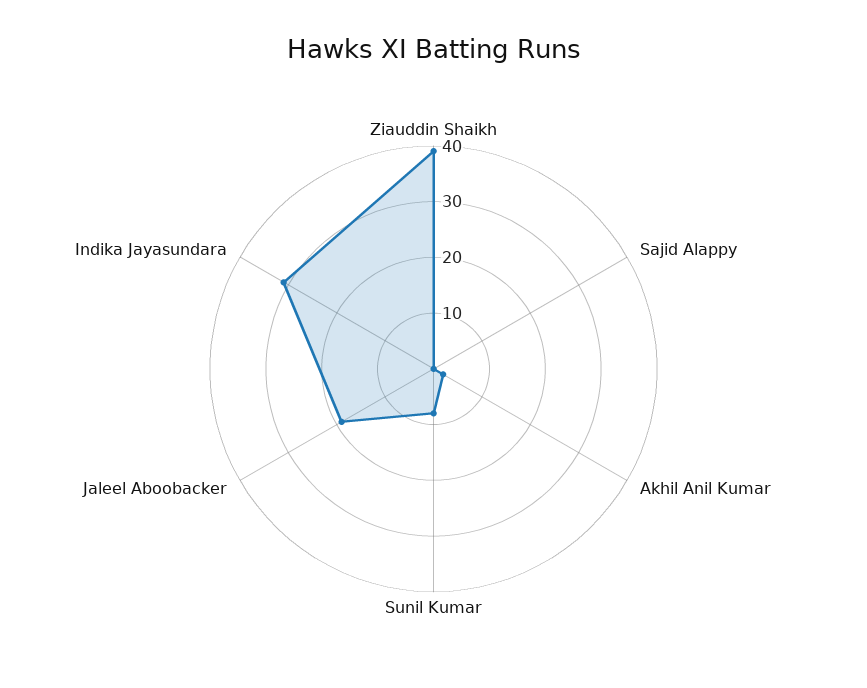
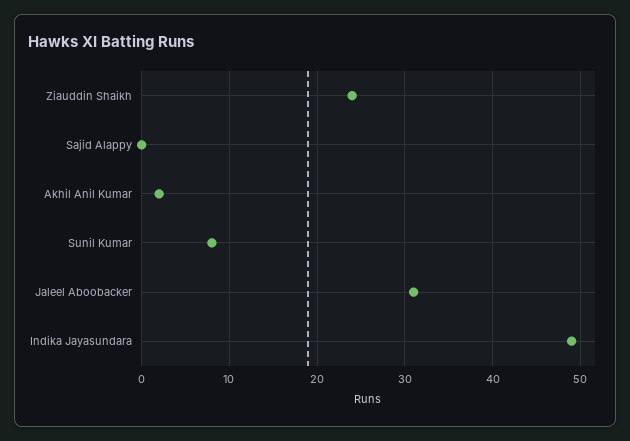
Ziauddin Shaikh: 40 -> 24
Jaleel Aboobacker: 20 -> 31
Indika Jayasundara: 30 -> 49

